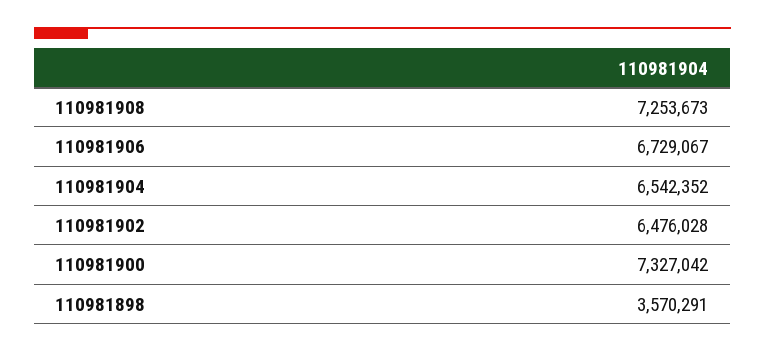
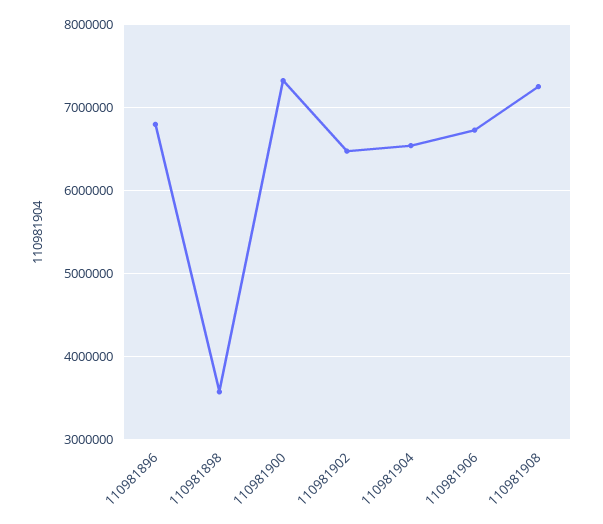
110981896: none -> 6800000

